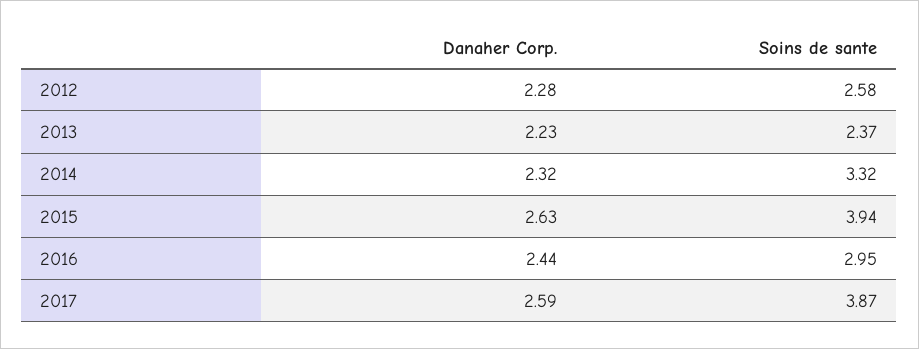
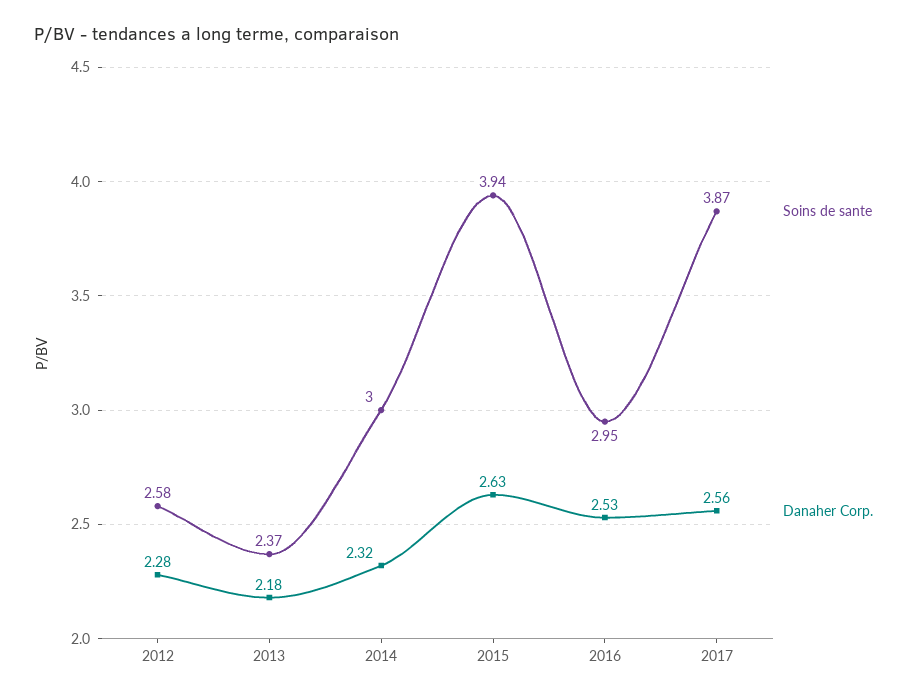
Danaher Corp., 2013: 2.23 -> 2.18
Soins de sante, 2014: 3.32 -> 3
Danaher Corp., 2016: 2.44 -> 2.53
Danaher Corp., 2017: 2.59 -> 2.56

